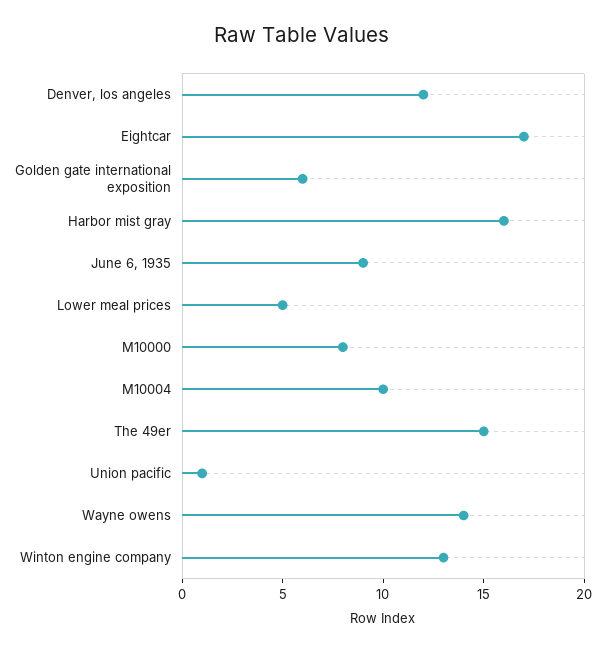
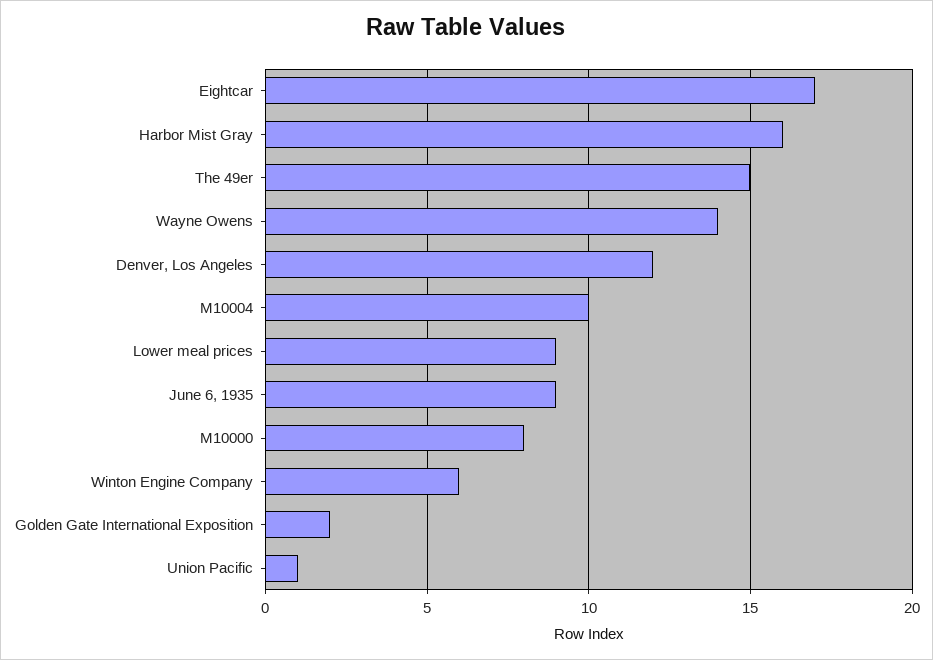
Golden gate international exposition: 6 -> 2
Lower meal prices: 5 -> 9
Winton engine company: 13 -> 6

